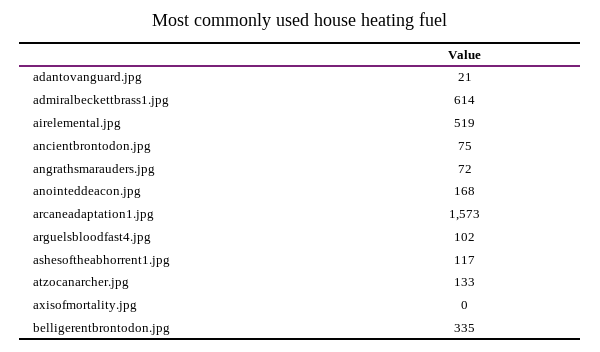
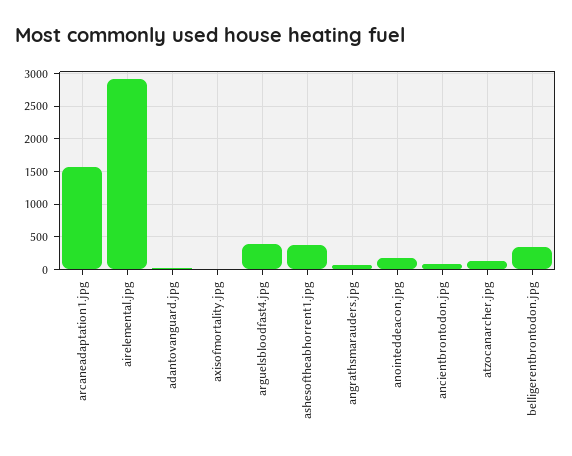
admiralbeckettbrass1.jpg: 614 -> none
airelemental.jpg: 519 -> 2900
arguelsbloodfast4.jpg: 102 -> 400
ashesoftheabhorrent1.jpg: 117 -> 400

